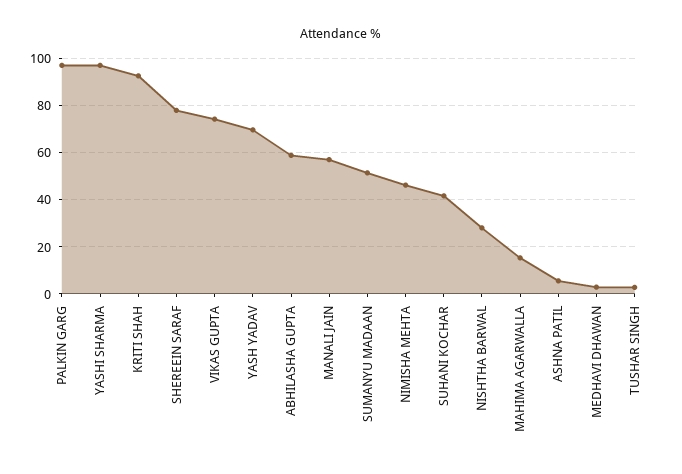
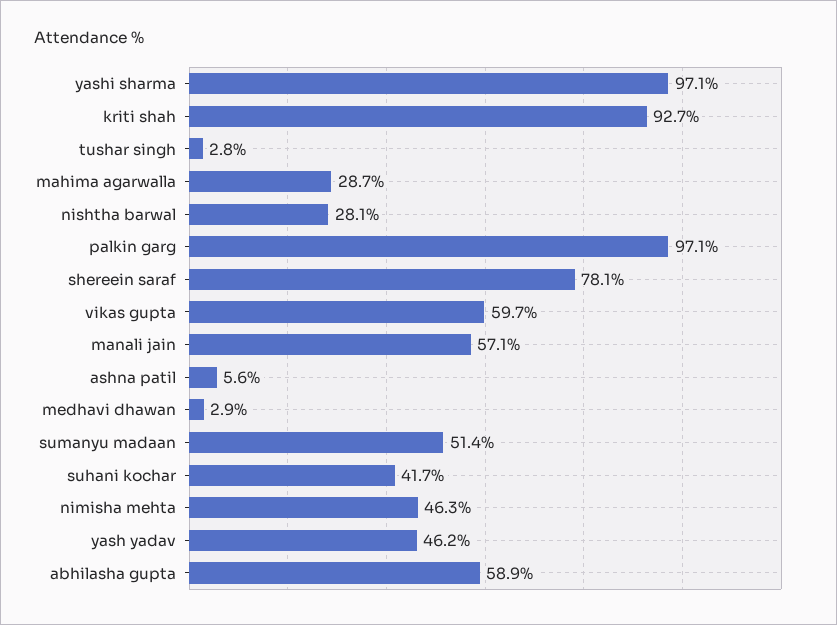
VIKAS GUPTA: 75 -> 59.7
YASH YADAV: 70 -> 46.2
MAHIMA AGARWALLA: 15 -> 28.7

